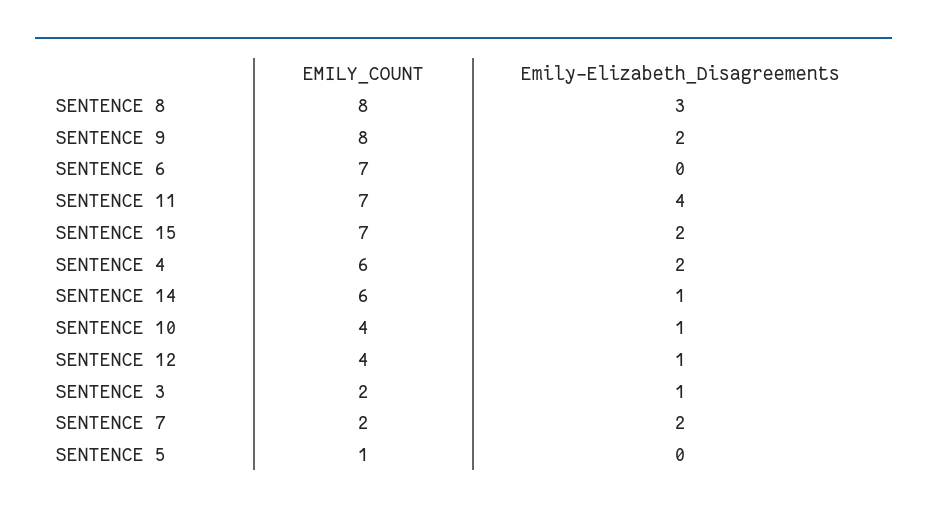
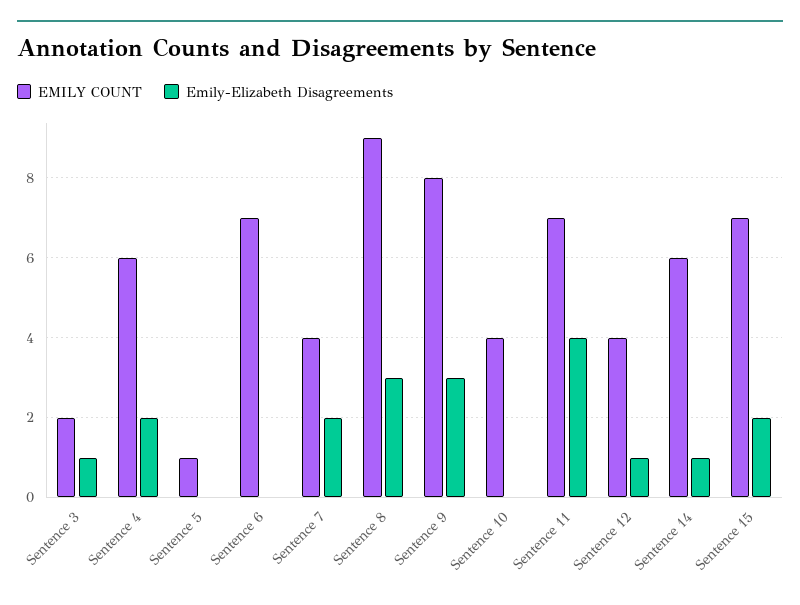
EMILY_COUNT, SENTENCE 8: 8 -> 9
Emily-Elizabeth_Disagreements, SENTENCE 9: 2 -> 3
Emily-Elizabeth_Disagreements, SENTENCE 10: 1 -> 0
EMILY_COUNT, SENTENCE 7: 2 -> 4

